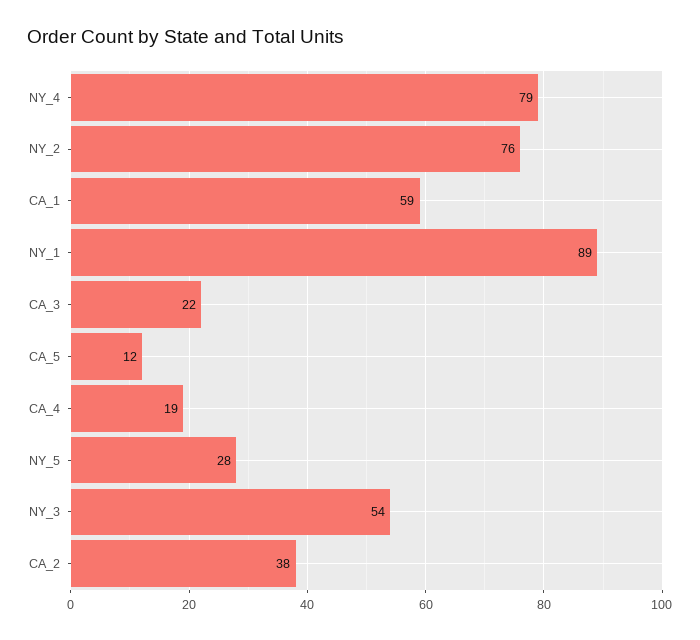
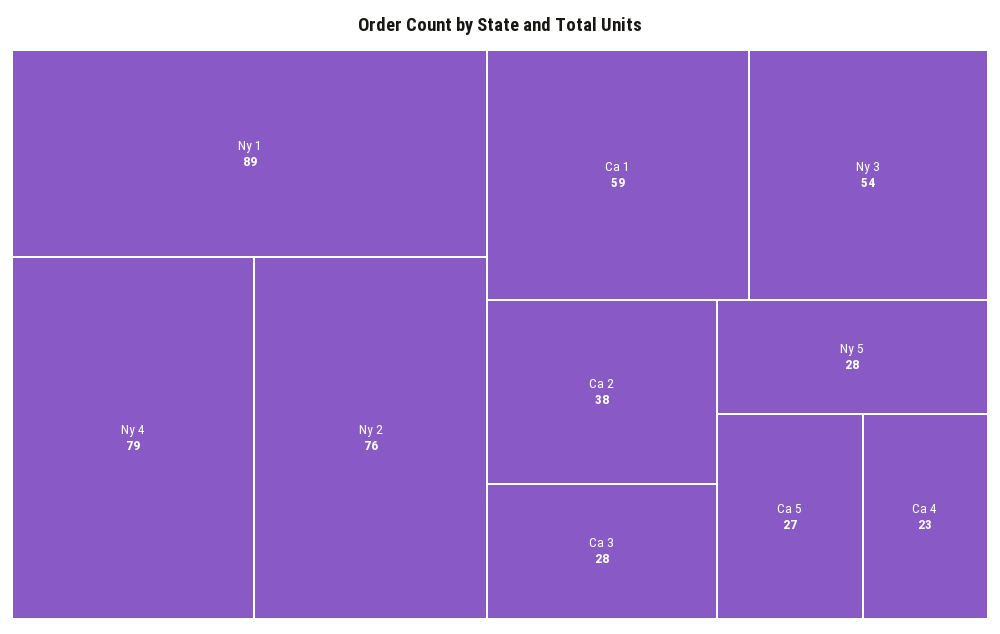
CA_3: 22 -> 28
CA_5: 12 -> 27
CA_4: 19 -> 23

